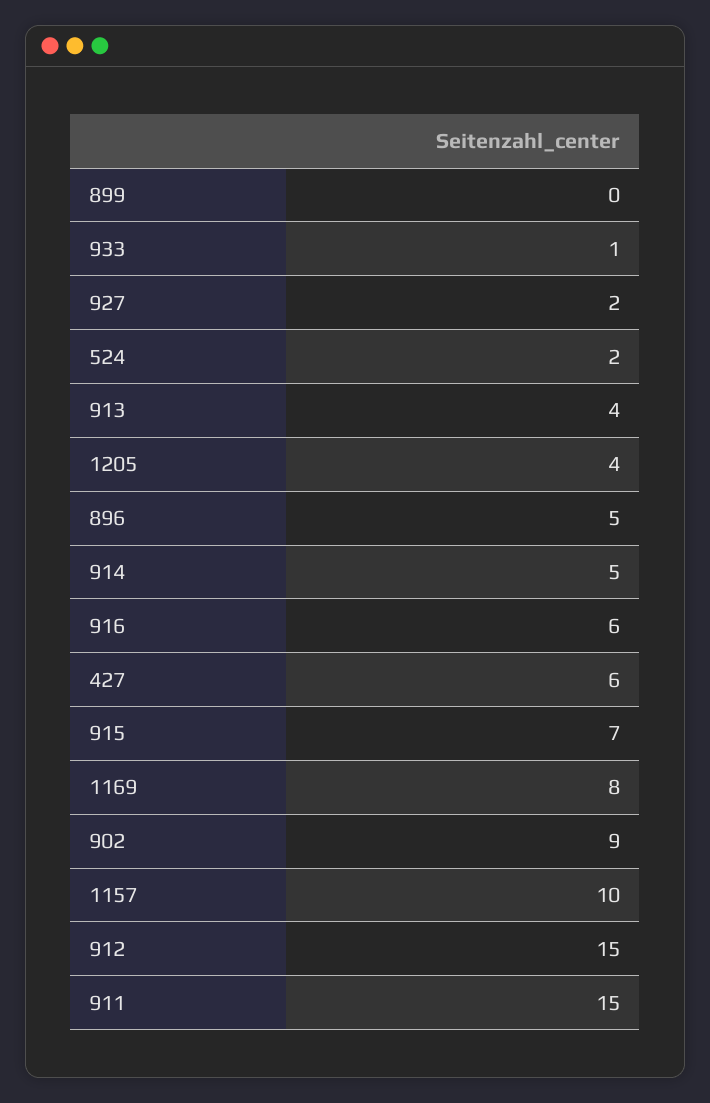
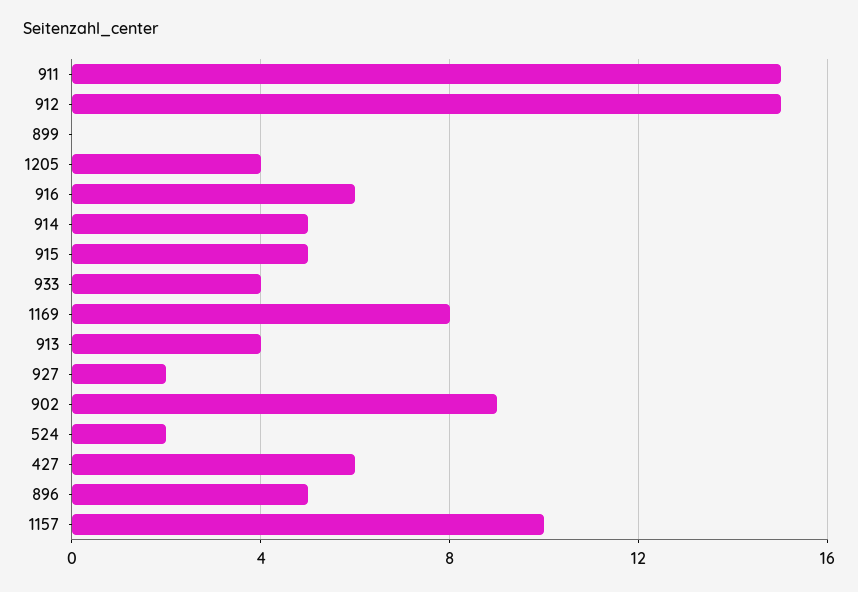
933: 1 -> 4
915: 7 -> 5

